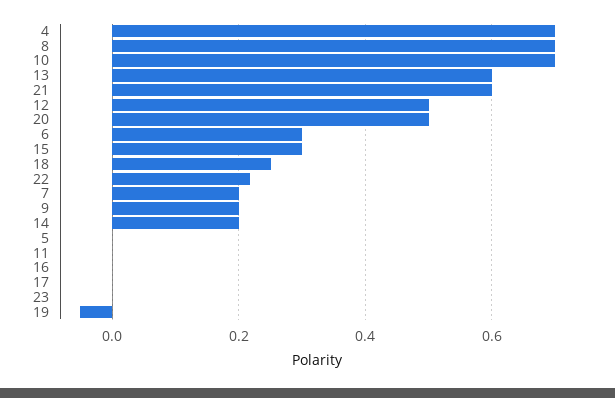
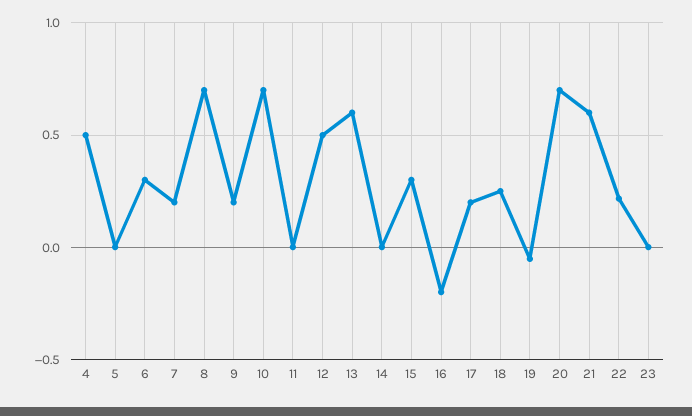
4: 0.7 -> 0.5
20: 0.5 -> 0.7
14: 0.2 -> 0
16: 0 -> -0.2
17: 0 -> 0.2

